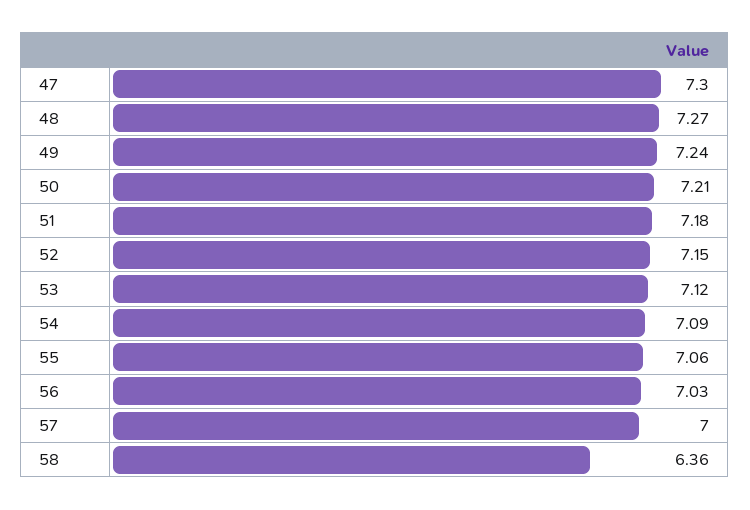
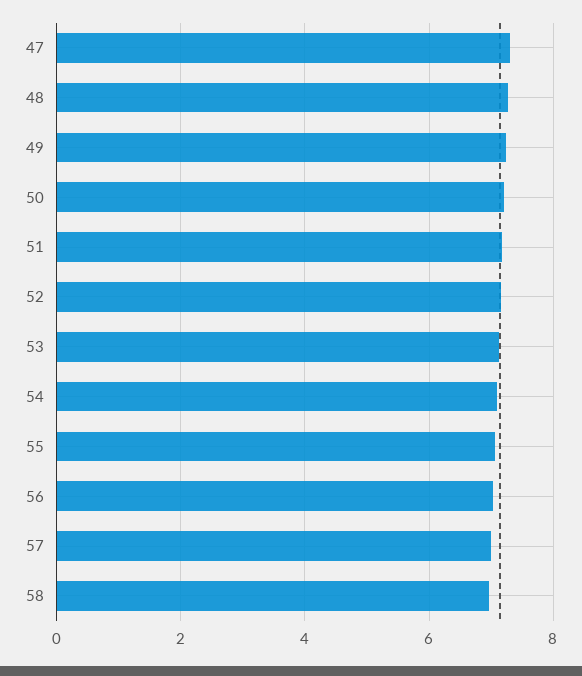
58: 6.36 -> 7

